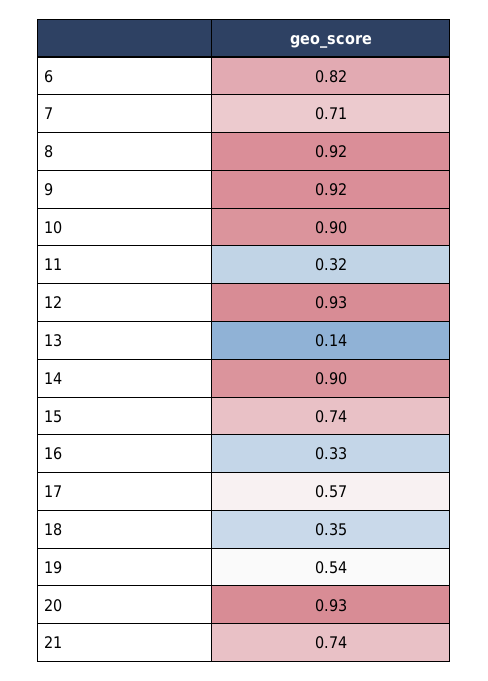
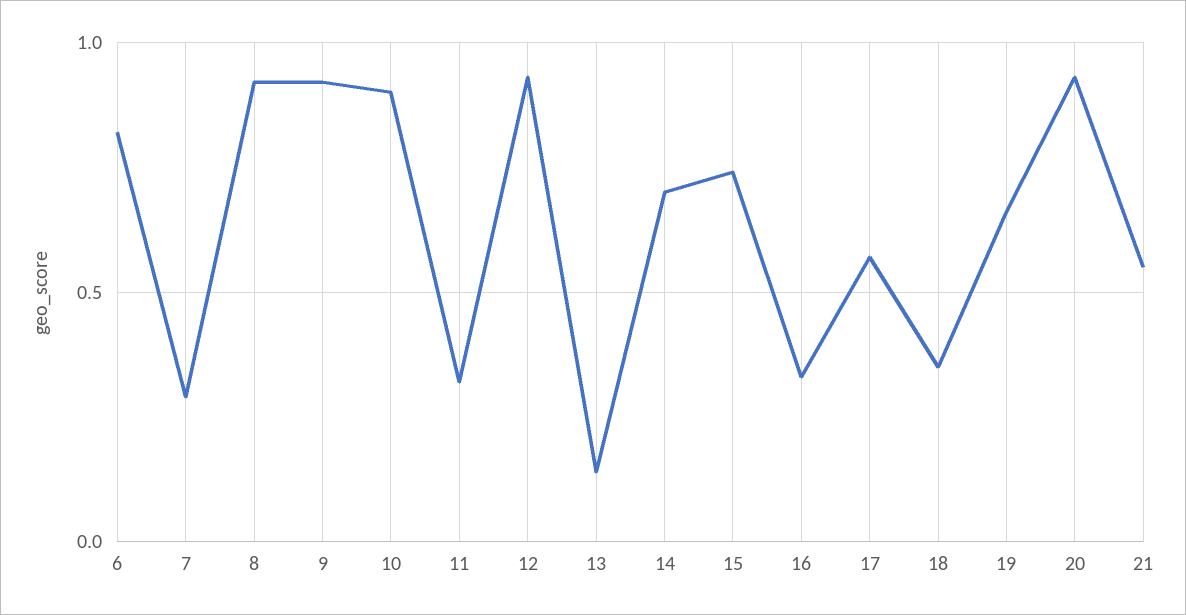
7: 0.71 -> 0.3
14: 0.9 -> 0.7
19: 0.54 -> 0.65
21: 0.74 -> 0.55

